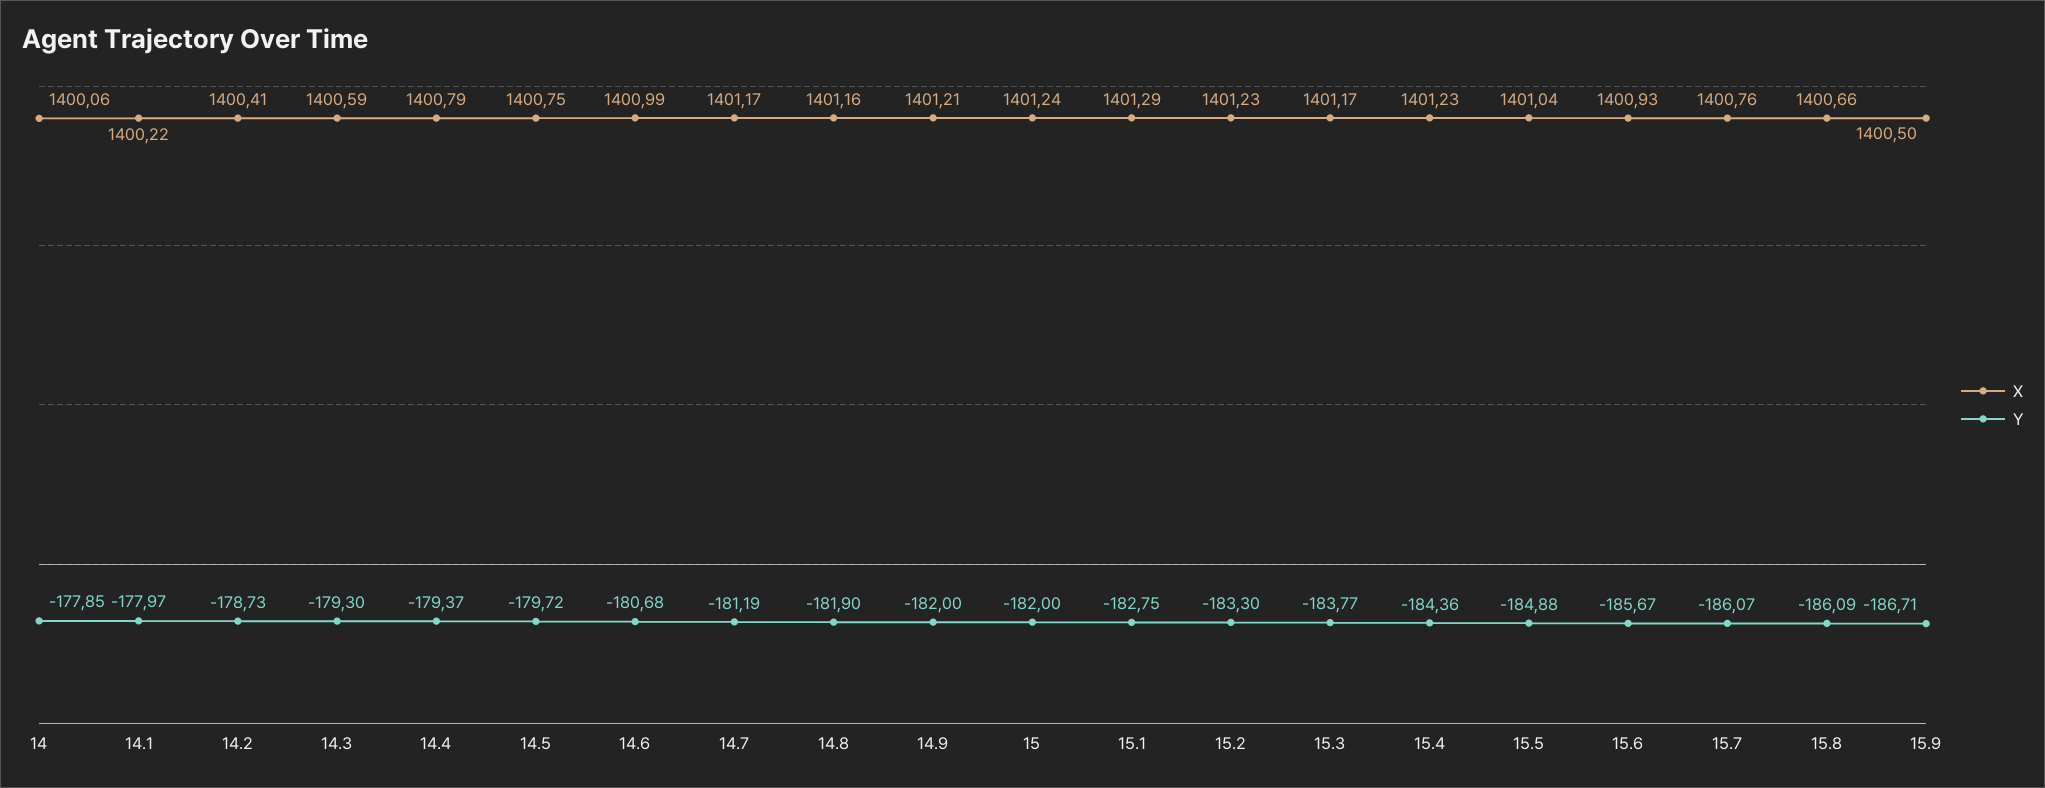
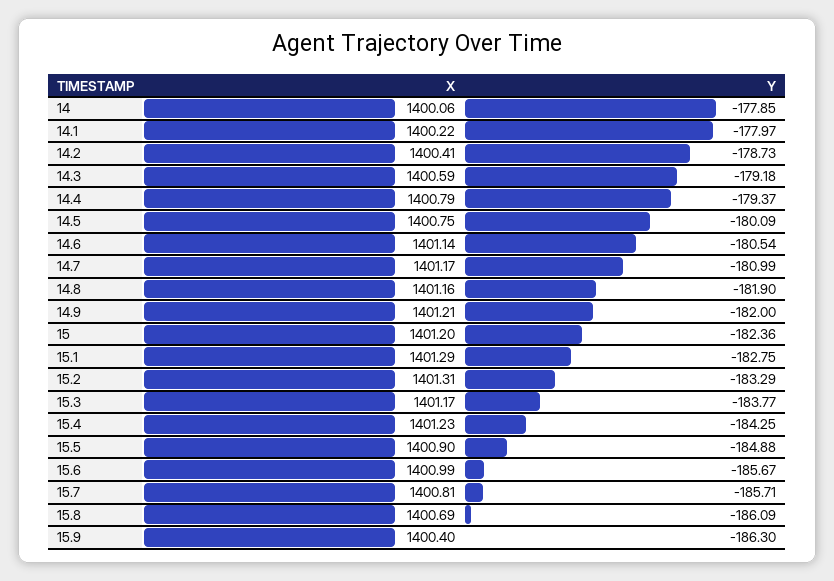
Y, 14.3: -179.3 -> -179.18
Y, 14.5: -179.72 -> -180.09
X, 14.6: 1400.99 -> 1401.14
Y, 14.6: -180.68 -> -180.54
Y, 14.7: -181.19 -> -180.99
X, 15: 1401.24 -> 1401.2
Y, 15: -182 -> -182.36
X, 15.2: 1401.23 -> 1401.31
Y, 15.2: -183.3 -> -183.29
Y, 15.4: -184.36 -> -184.25
X, 15.5: 1401.04 -> 1400.9
X, 15.6: 1400.93 -> 1400.99
X, 15.7: 1400.76 -> 1400.81
Y, 15.7: -186.07 -> -185.71
X, 15.8: 1400.66 -> 1400.69
X, 15.9: 1400.5 -> 1400.4
Y, 15.9: -186.71 -> -186.3

